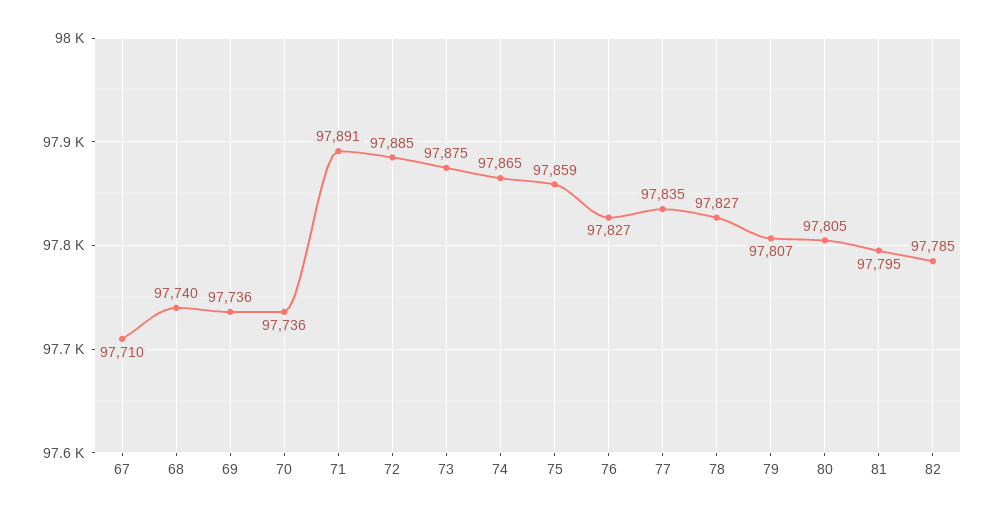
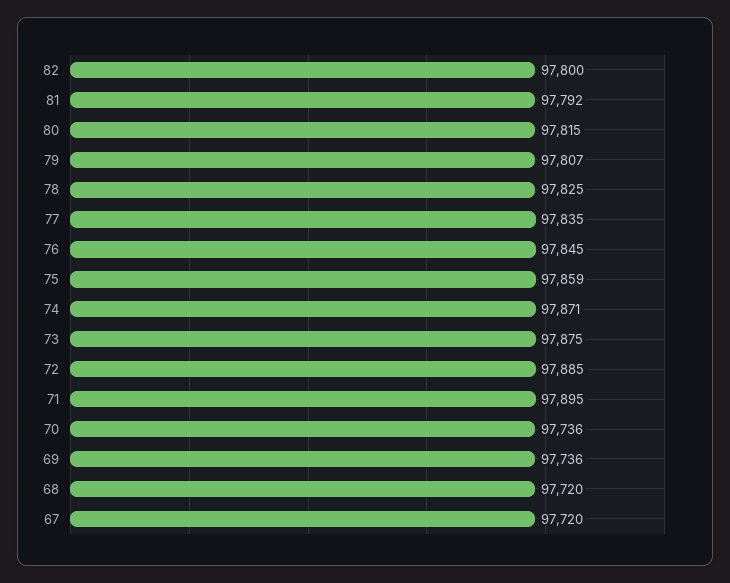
67: 97710 -> 97720
68: 97740 -> 97720
71: 97891 -> 97895
74: 97865 -> 97871
76: 97827 -> 97845
78: 97827 -> 97825
80: 97805 -> 97815
81: 97795 -> 97792
82: 97785 -> 97800

